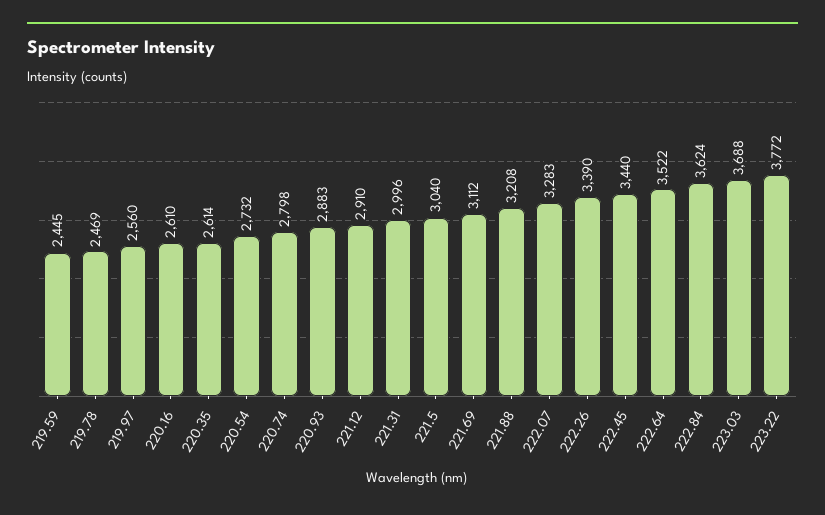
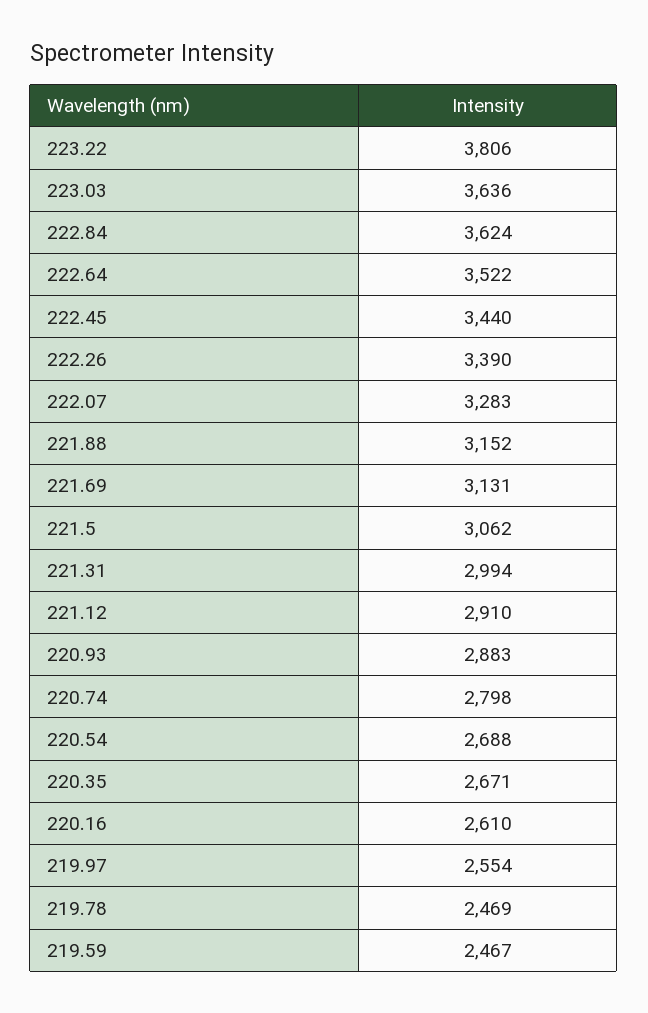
219.59: 2445 -> 2467
219.97: 2560 -> 2554
220.35: 2614 -> 2671
220.54: 2732 -> 2688
221.31: 2996 -> 2994
221.5: 3040 -> 3062
221.69: 3112 -> 3131
221.88: 3208 -> 3152
223.03: 3688 -> 3636
223.22: 3772 -> 3806

